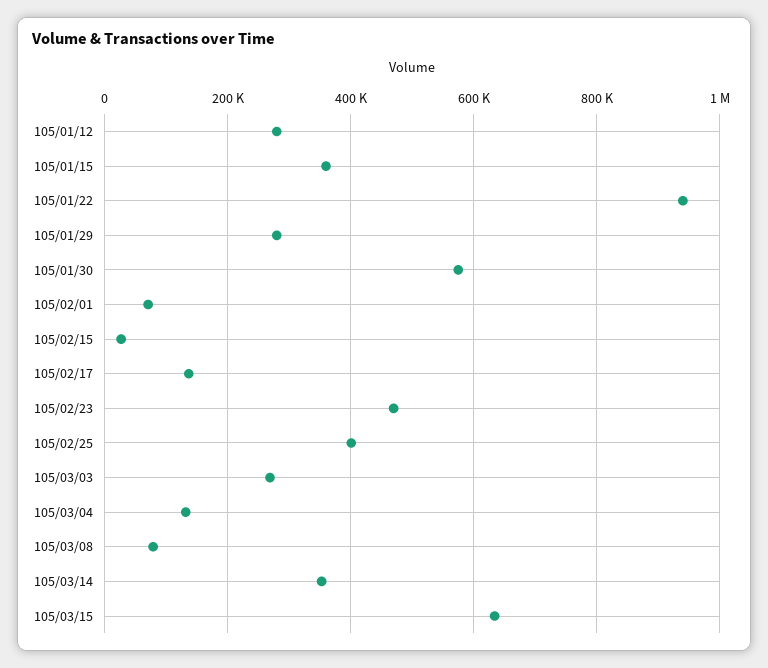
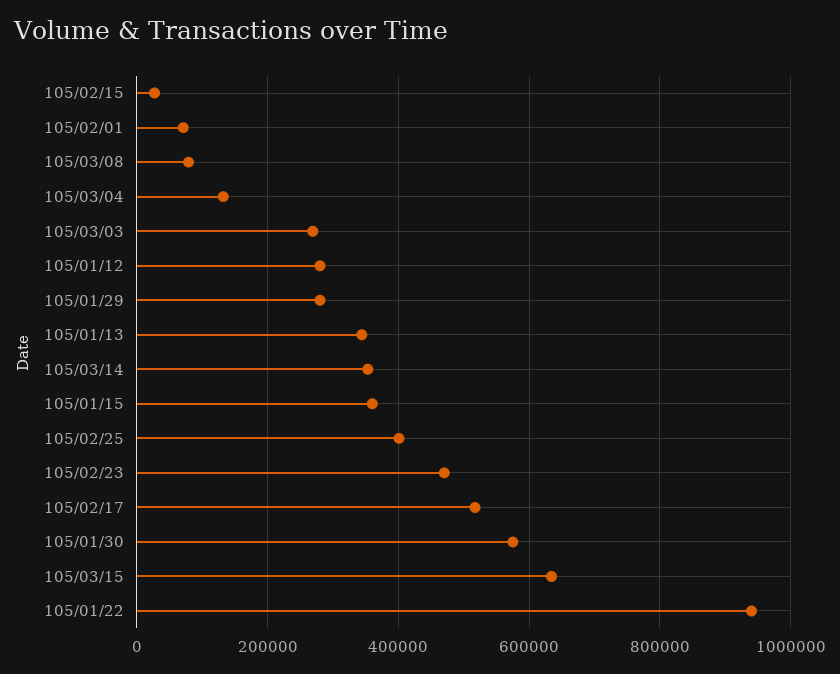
105/02/17: 140000 -> 520000
105/01/13: none -> 340000

